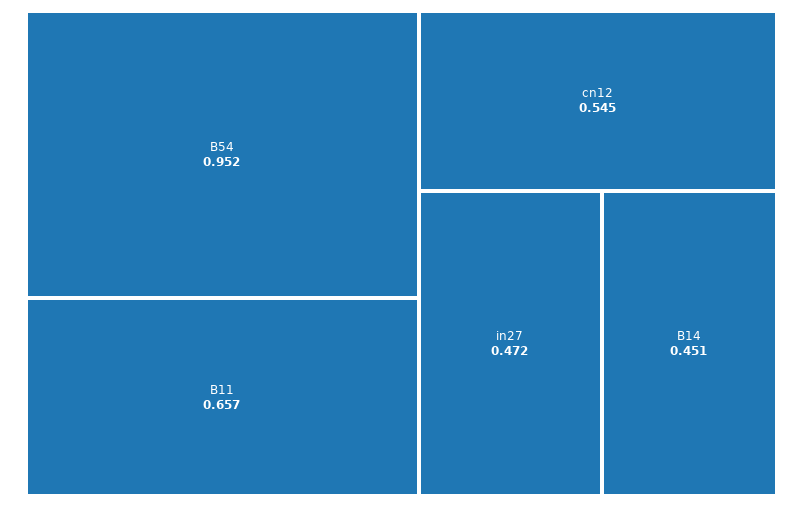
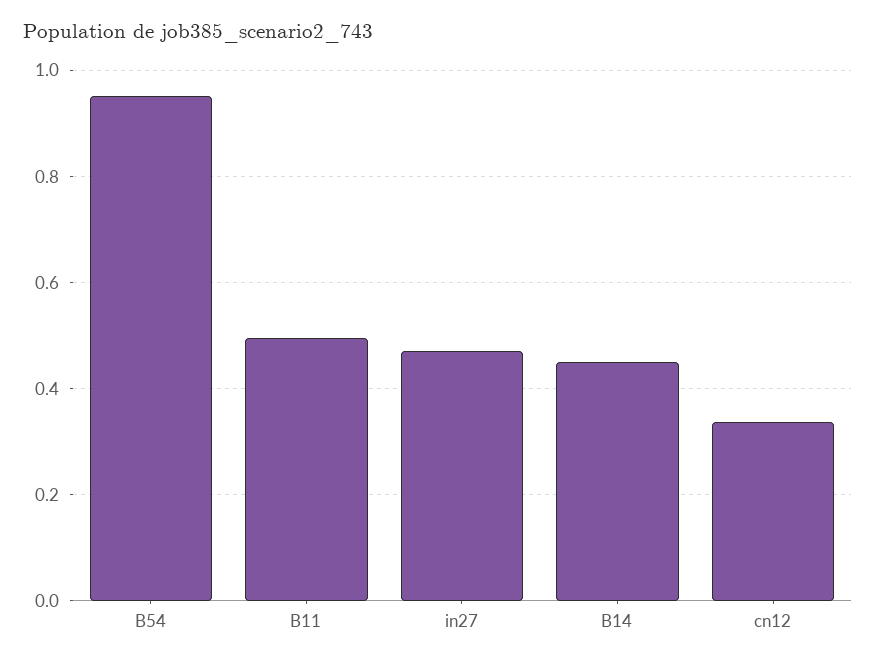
B11: 0.657 -> 0.5
cn12: 0.545 -> 0.34

